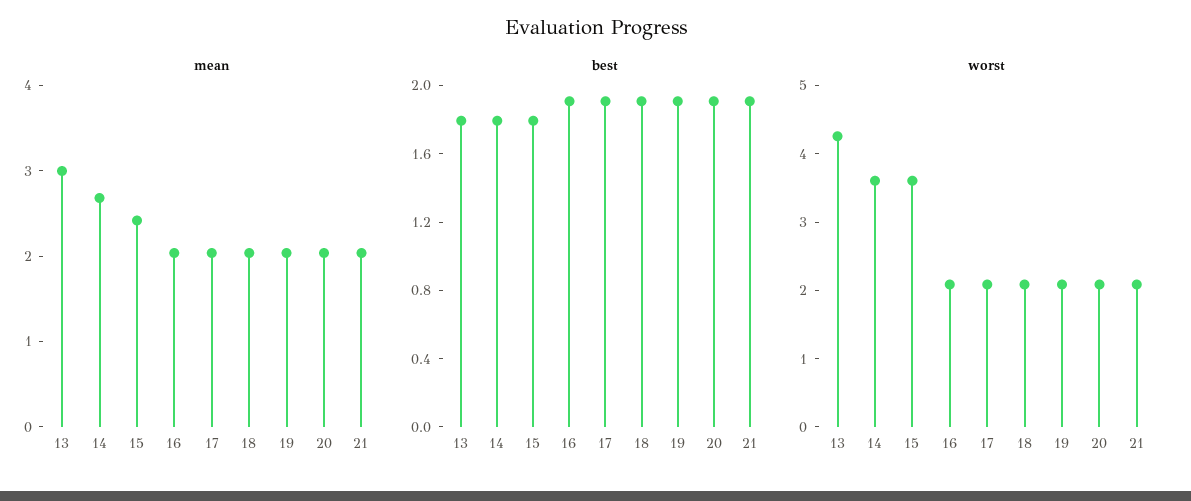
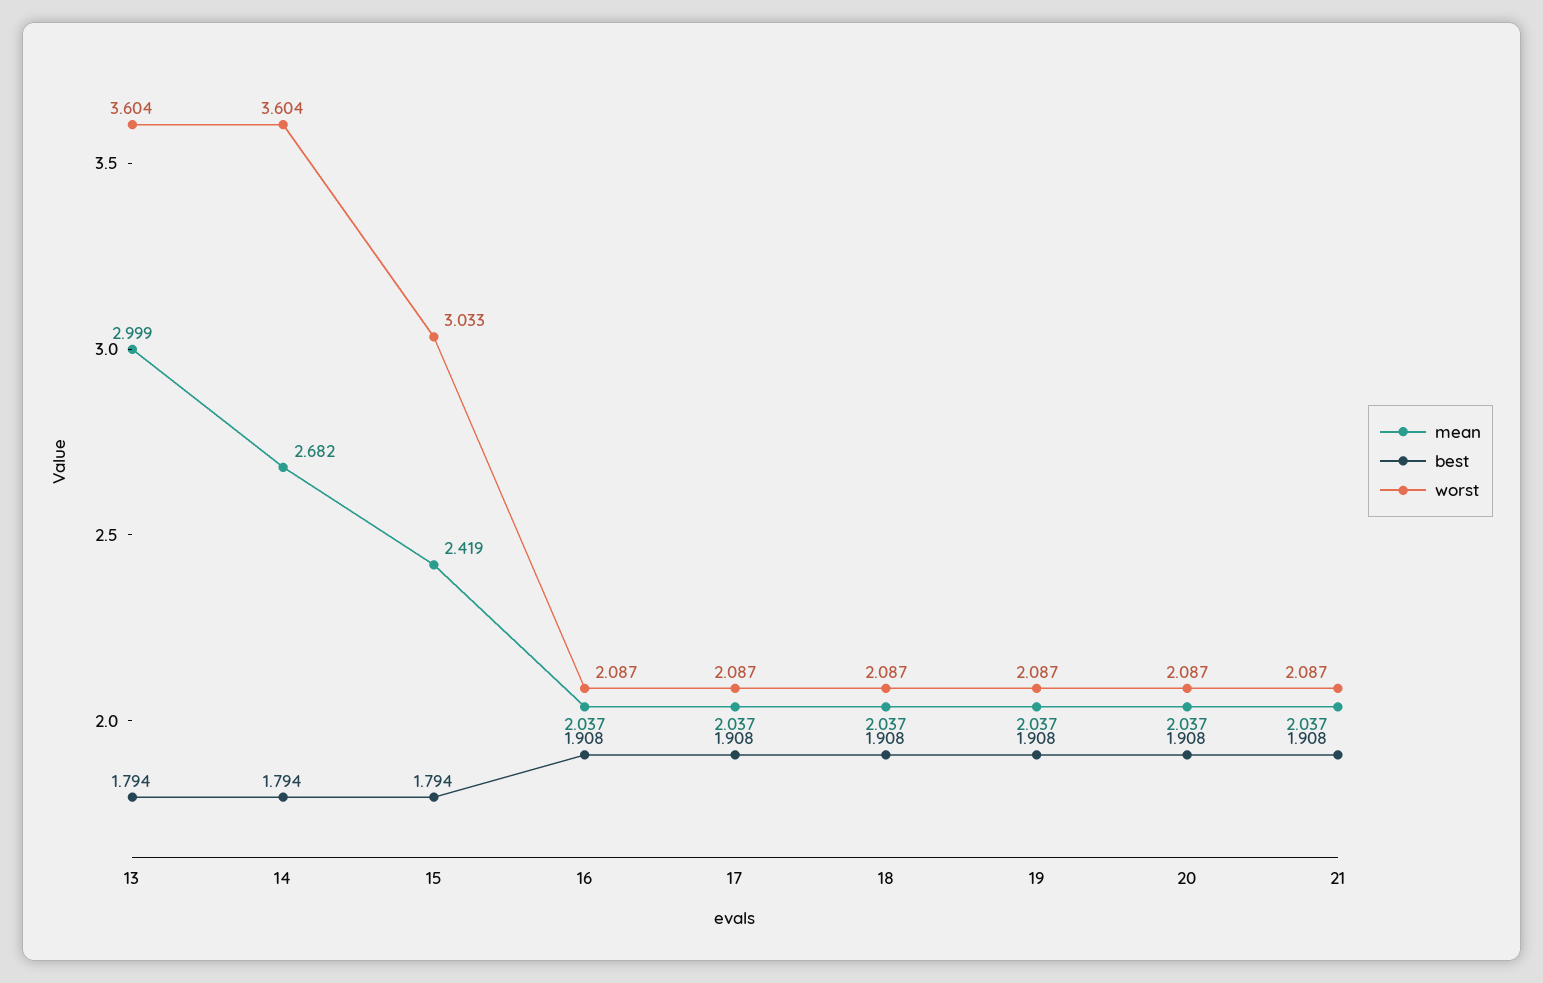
worst, 13: 4.2 -> 3.604
worst, 15: 3.6 -> 3.033

